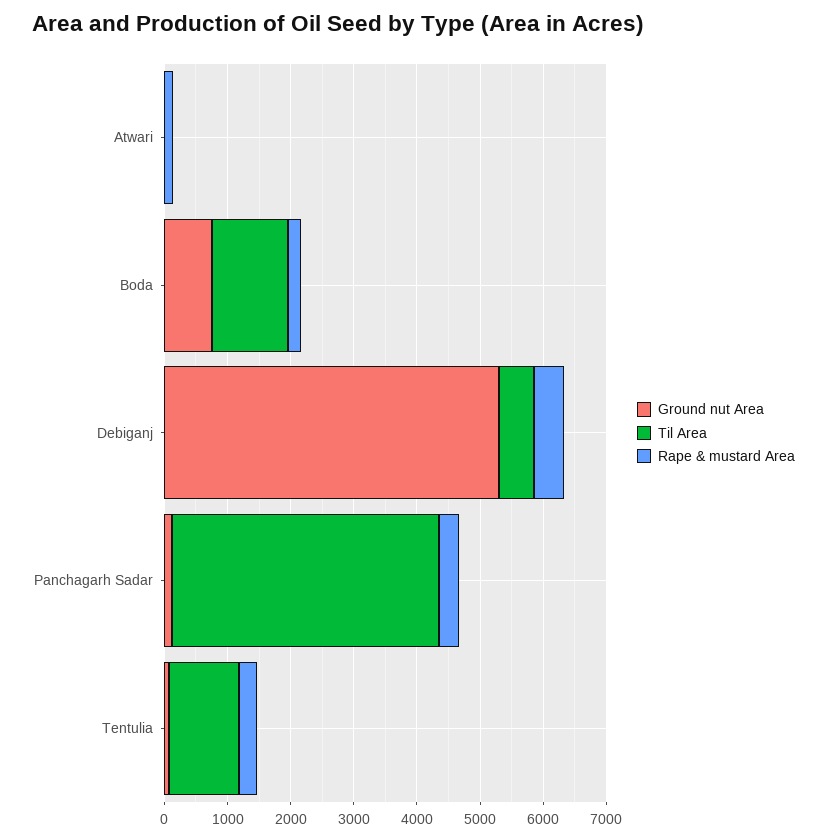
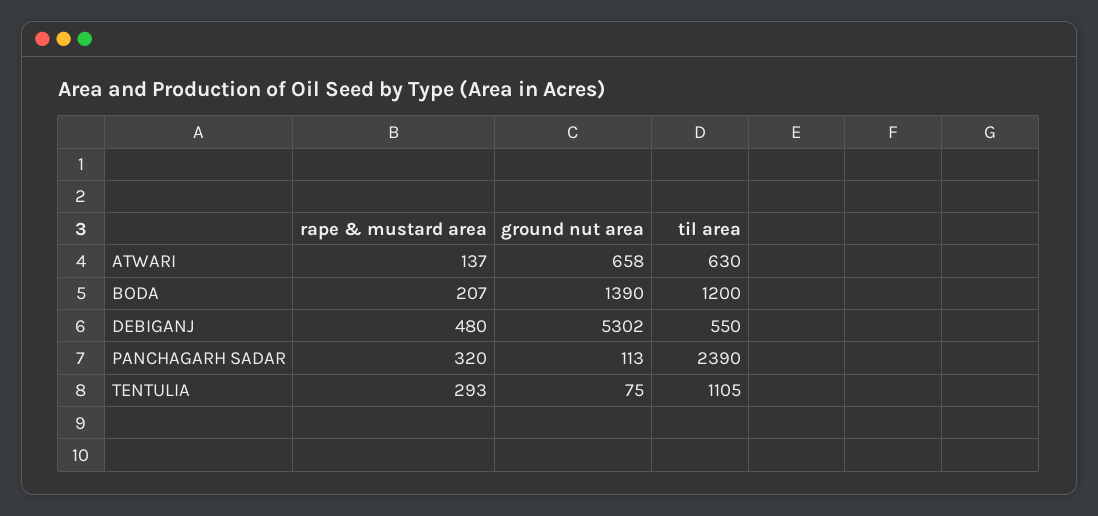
Ground nut Area, Atwari: 0 -> 658
Til Area, Atwari: 0 -> 630
Ground nut Area, Boda: 800 -> 1390
Til Area, Panchagarh Sadar: 4200 -> 2390

